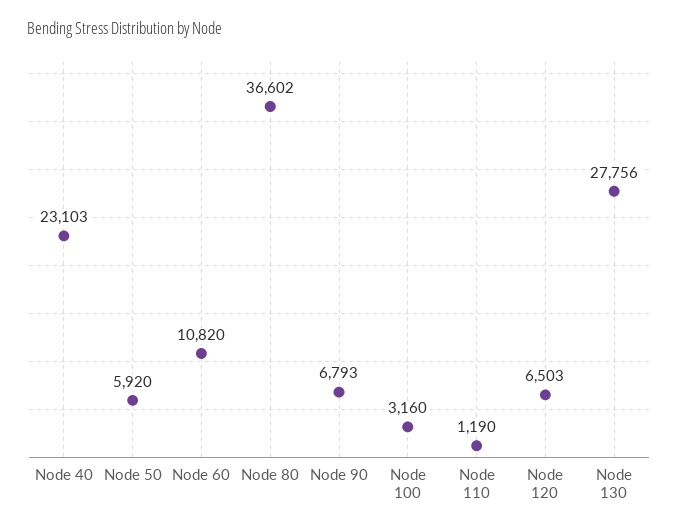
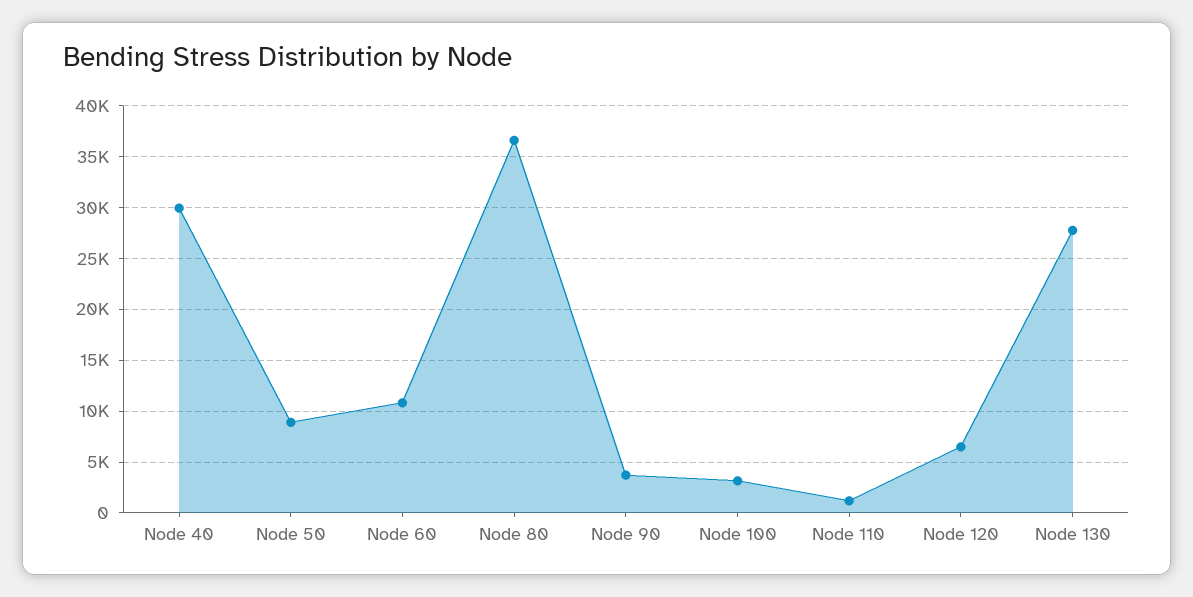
Node 40: 23103 -> 30000
Node 50: 5920 -> 9000
Node 90: 6793 -> 4000

